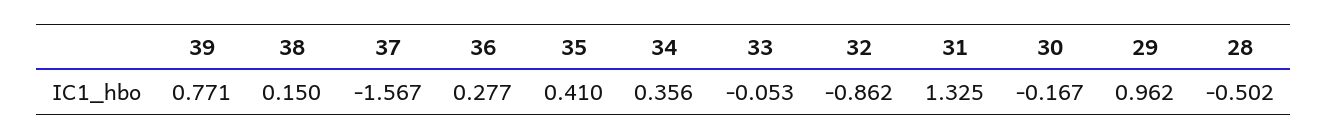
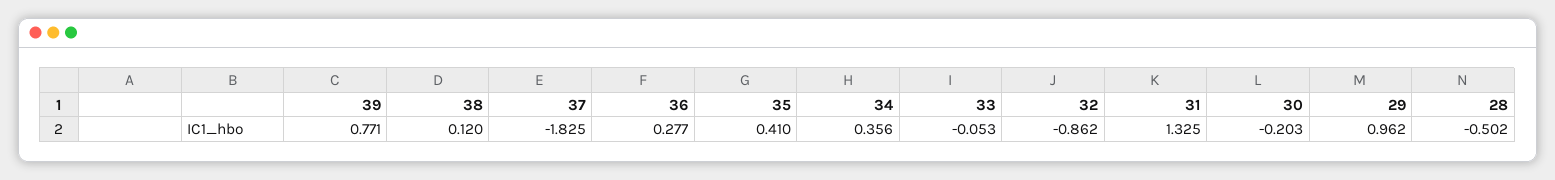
38: 0.15 -> 0.12
37: -1.567 -> -1.825
30: -0.167 -> -0.203

